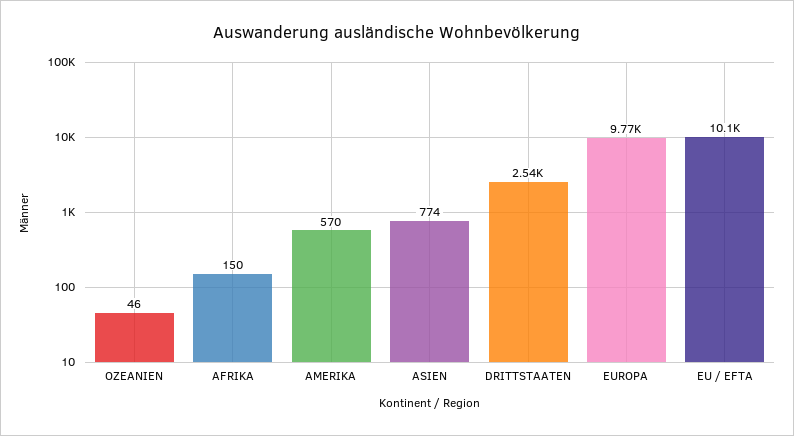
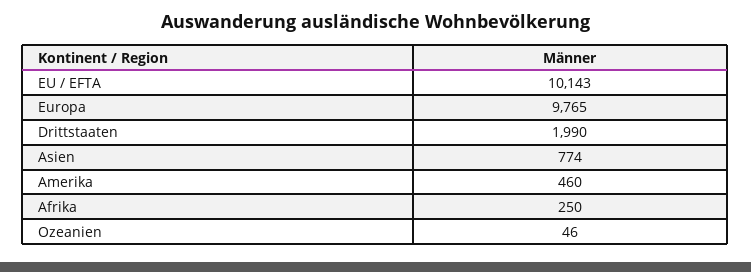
AFRIKA: 150 -> 250
AMERIKA: 570 -> 460
DRITTSTAATEN: 2540 -> 1990

